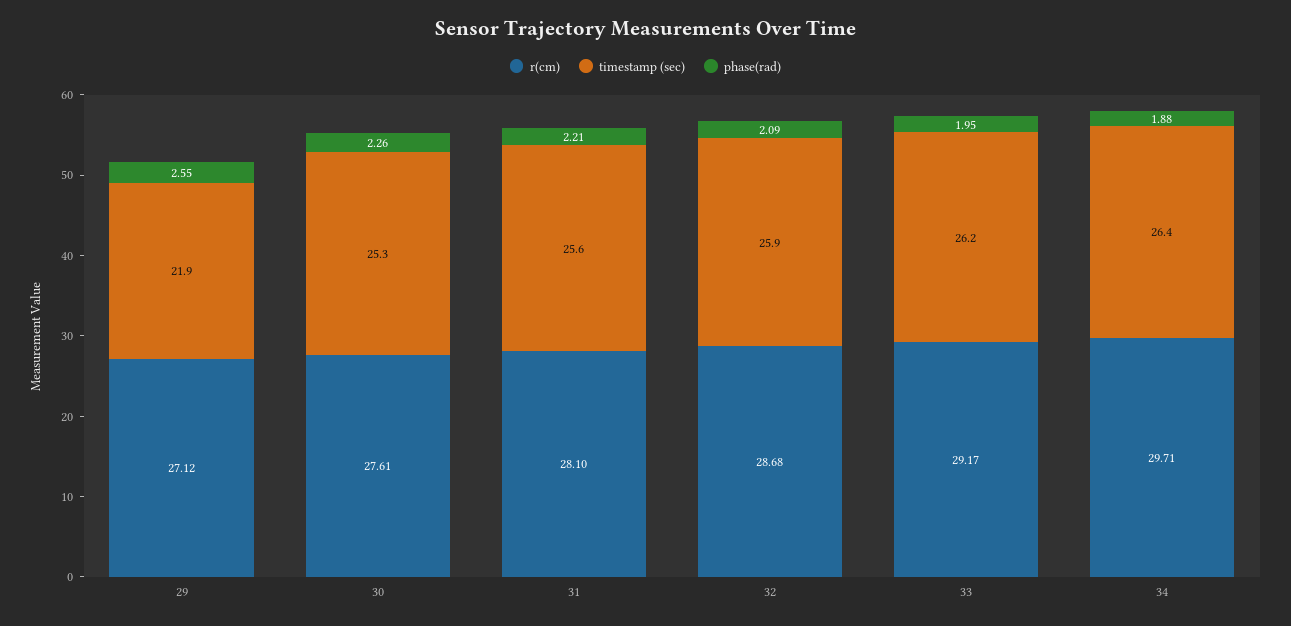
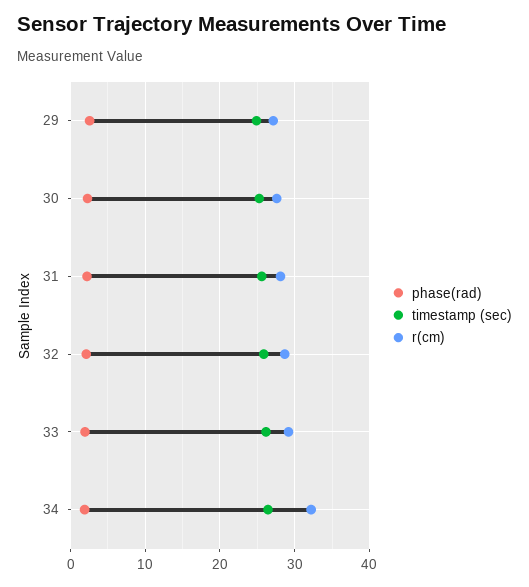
timestamp (sec), 29: 21.9 -> 25
r(cm), 34: 29.71 -> 32

